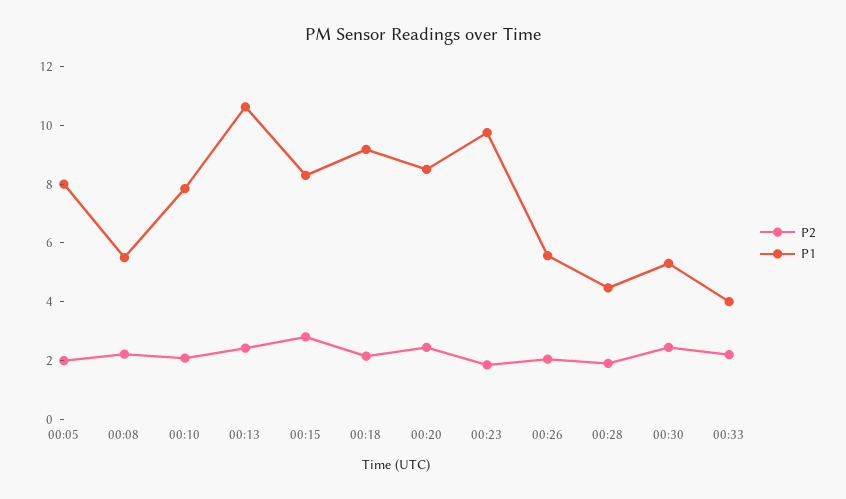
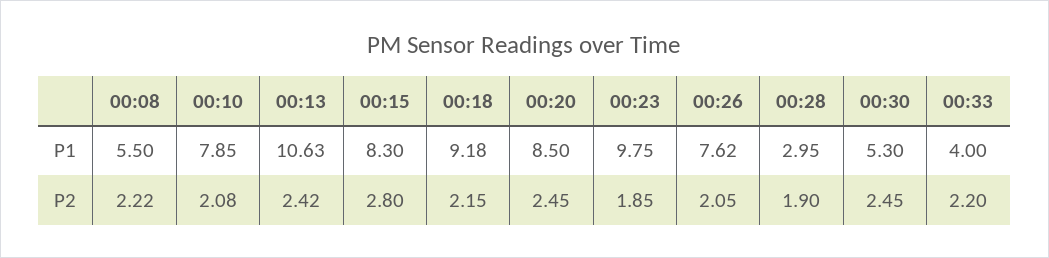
P2, 00:05: 2 -> none
P1, 00:05: 8 -> none
P1, 00:26: 5.5 -> 7.62
P1, 00:28: 4.5 -> 2.95

